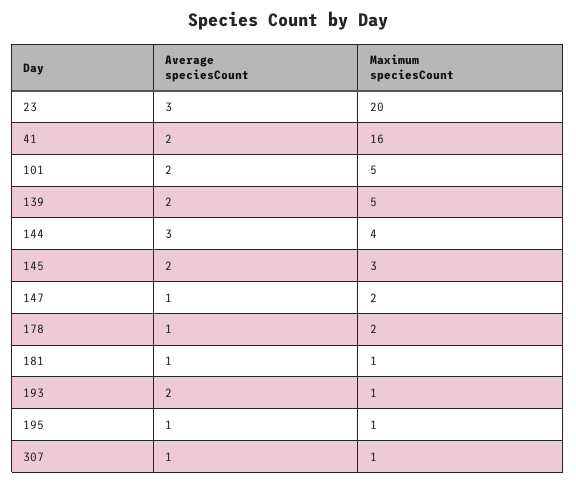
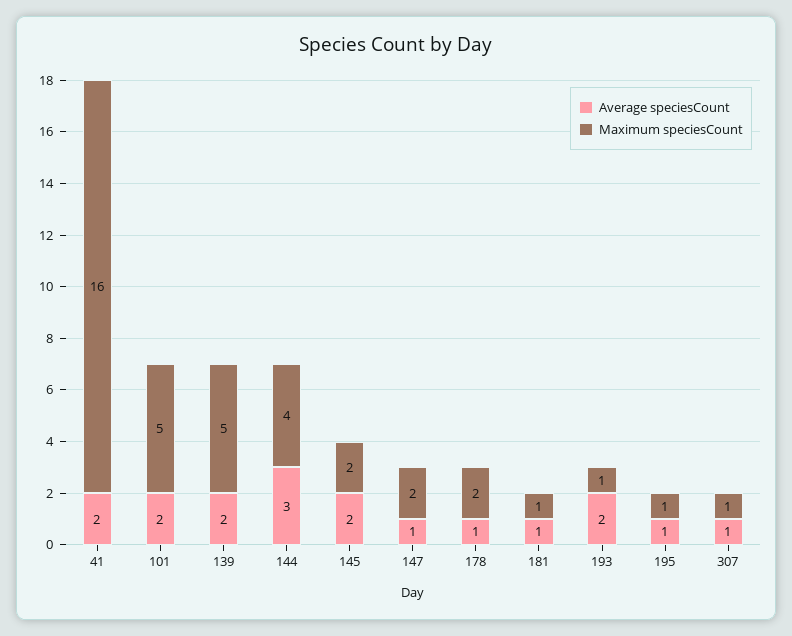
Average speciesCount, 23: 3 -> none
Maximum speciesCount, 23: 20 -> none
Maximum speciesCount, 145: 3 -> 2

